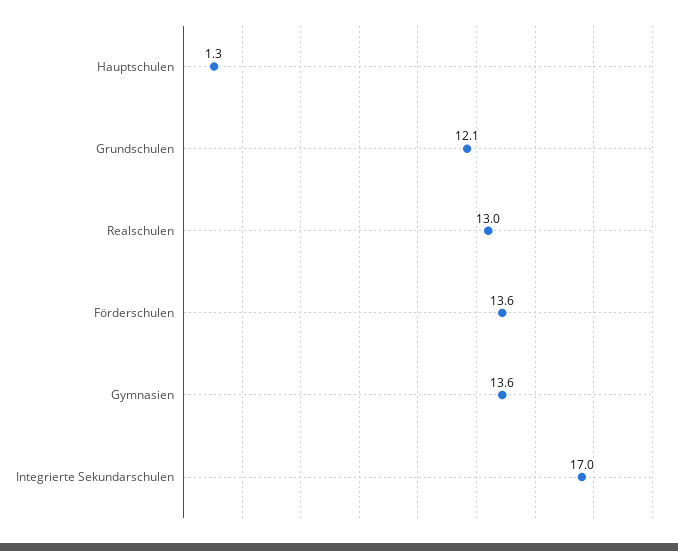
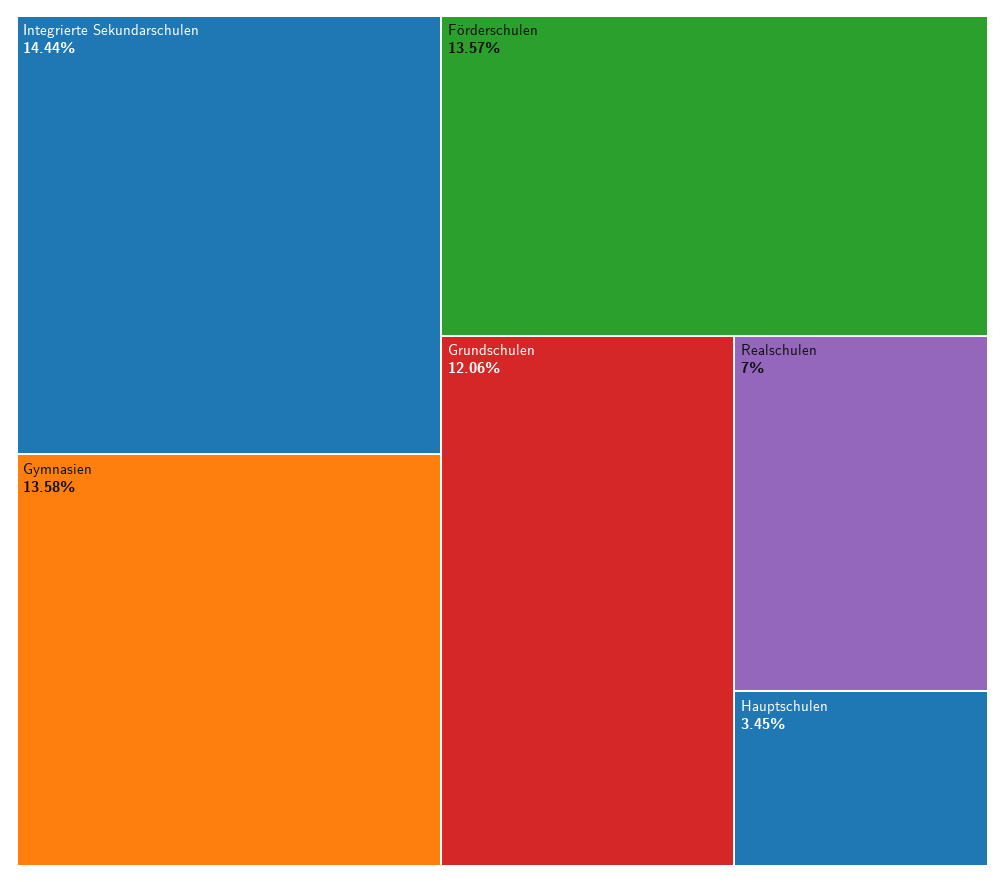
Hauptschulen: 1.3 -> 3.45
Realschulen: 13 -> 7
Integrierte Sekundarschulen: 17 -> 14.44

